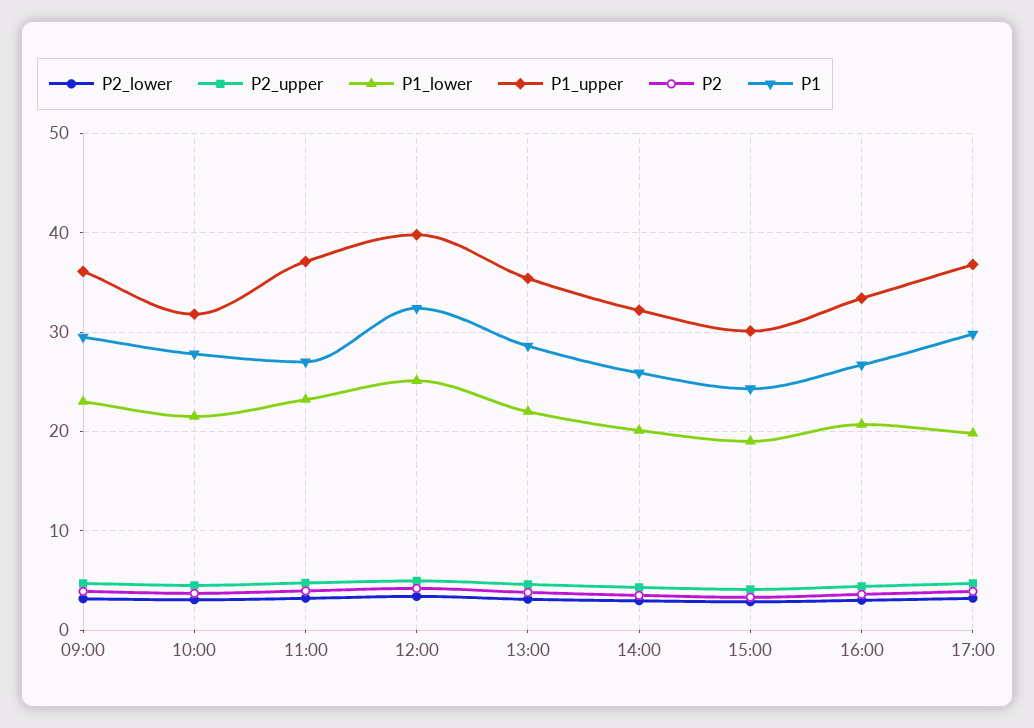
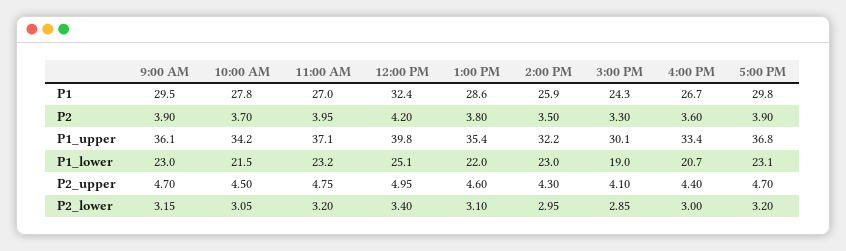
P1_upper, 10:00: 32 -> 34.2
P1_lower, 14:00: 20 -> 23
P1_lower, 17:00: 20 -> 23.1

